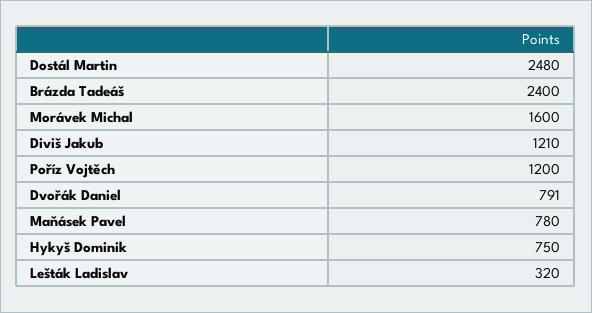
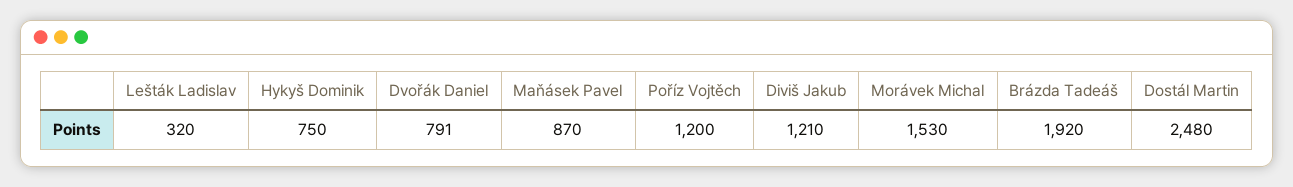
Brázda Tadeáš: 2400 -> 1920
Morávek Michal: 1600 -> 1530
Maňásek Pavel: 780 -> 870

